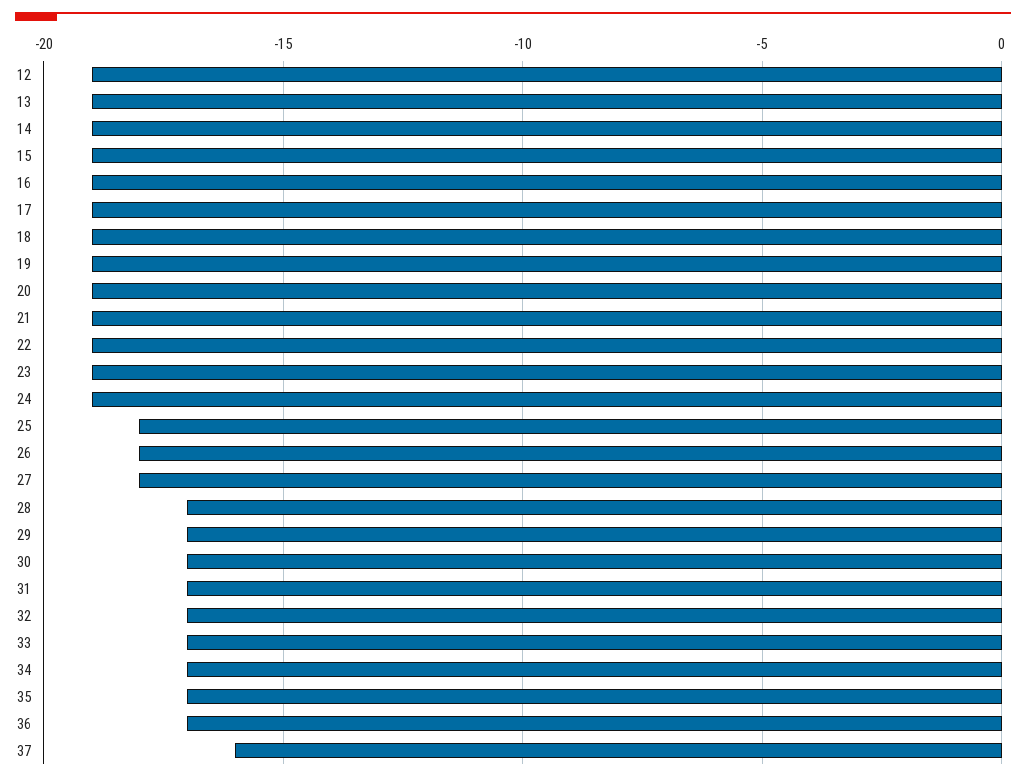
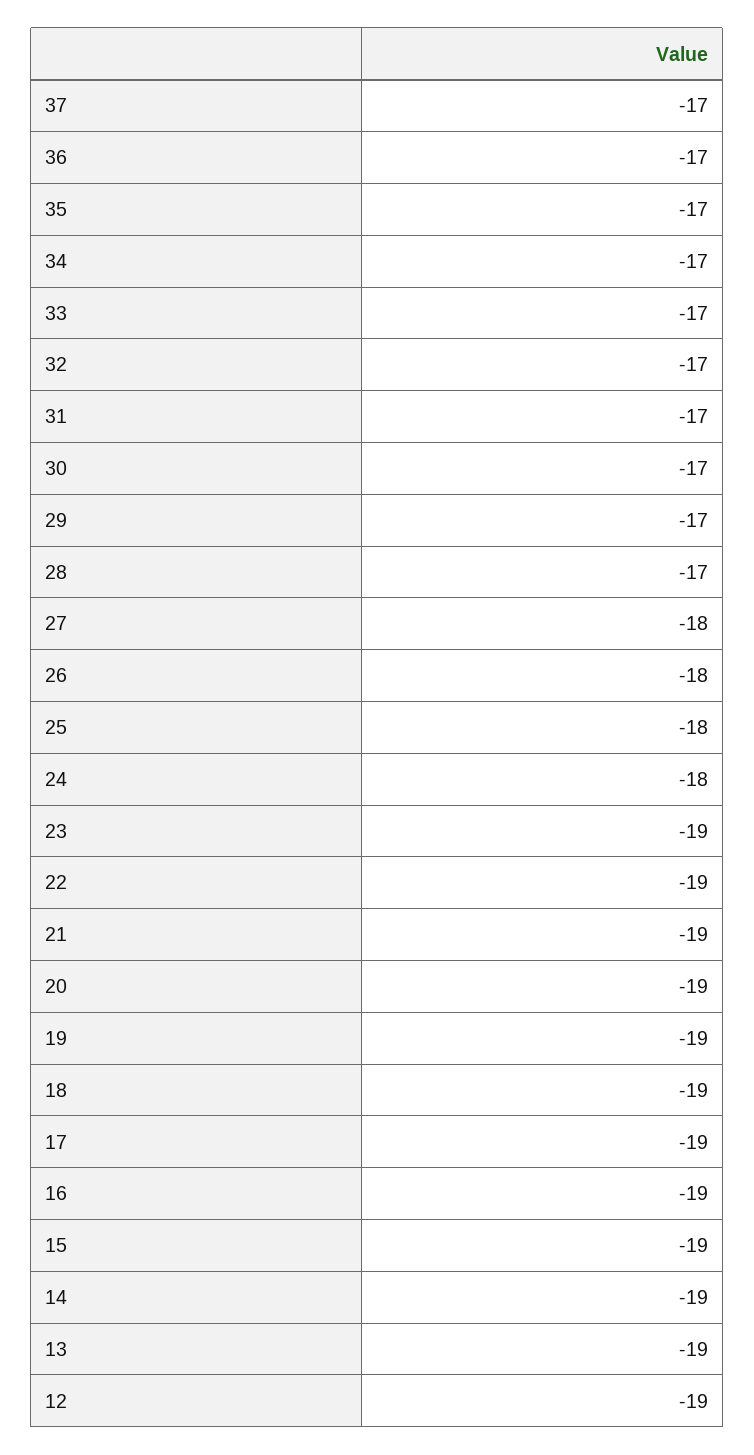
24: -19 -> -18
37: -16 -> -17

